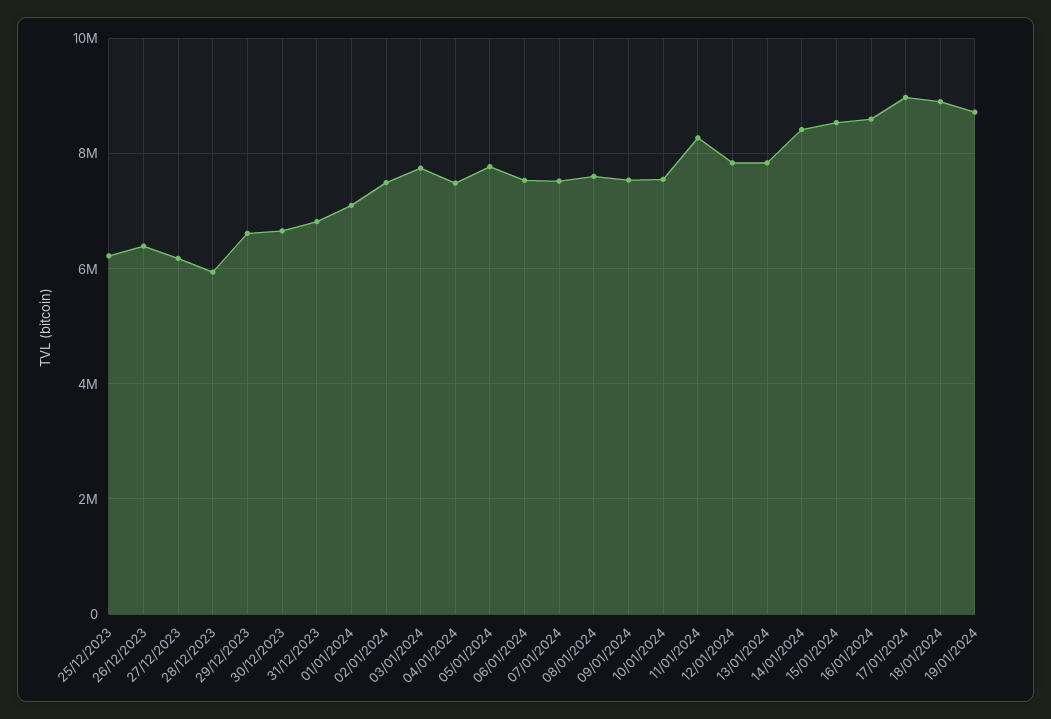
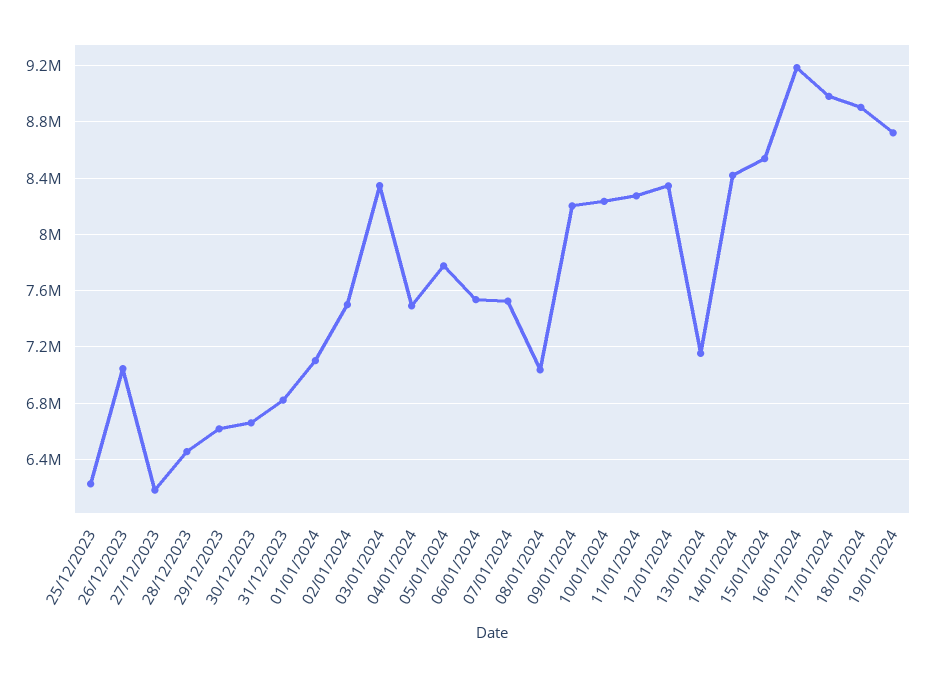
26/12/2023: 6400000 -> 7050000
28/12/2023: 6000000 -> 6450000
03/01/2024: 7800000 -> 8350000
08/01/2024: 7600000 -> 7050000
09/01/2024: 7600000 -> 8200000
10/01/2024: 7600000 -> 8250000
12/01/2024: 7800000 -> 8350000
13/01/2024: 7800000 -> 7150000
16/01/2024: 8600000 -> 9200000

